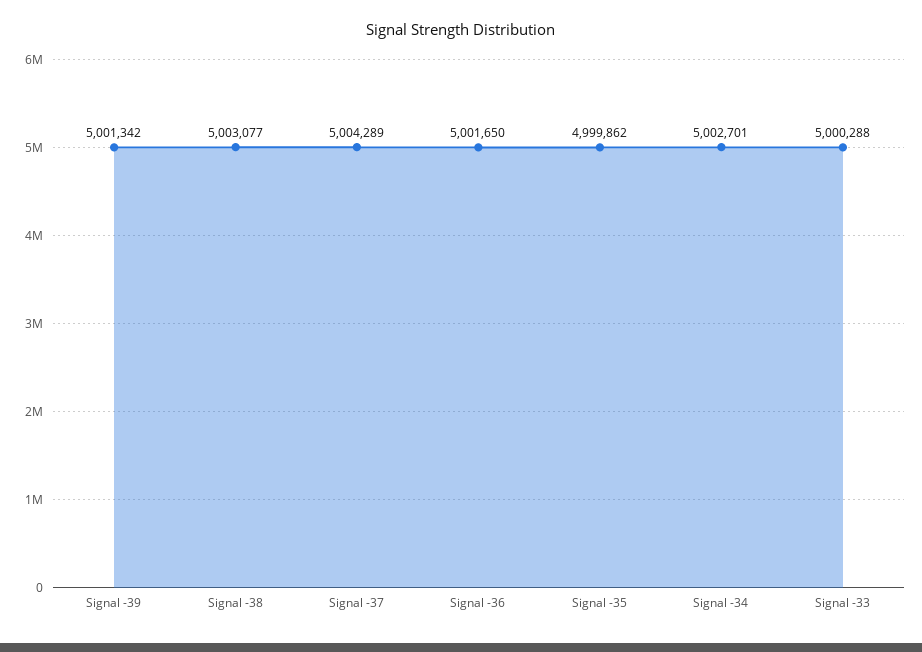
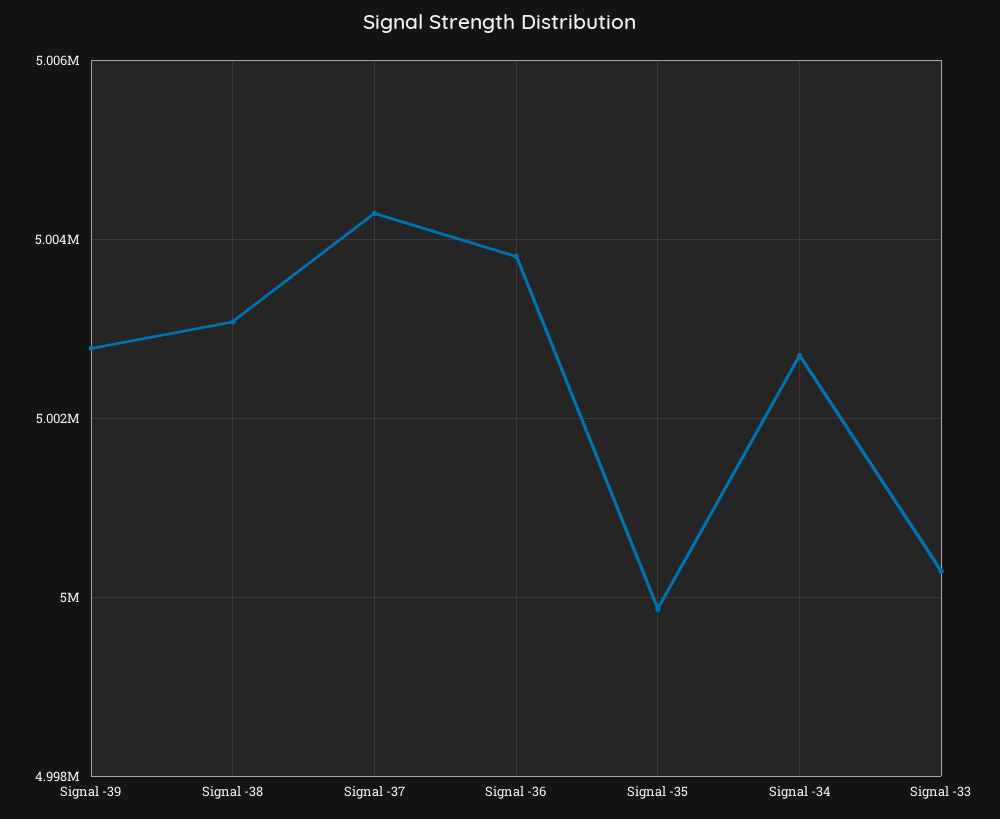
Signal -39: 5001342 -> 5002800
Signal -36: 5001650 -> 5003800

